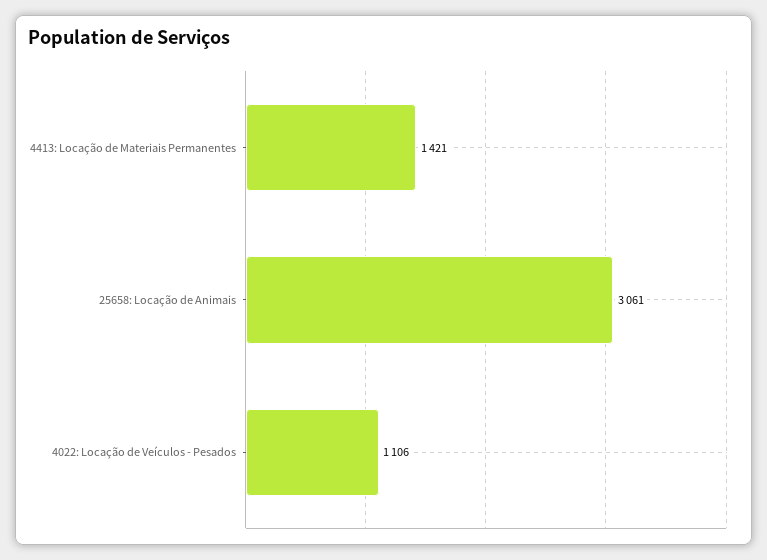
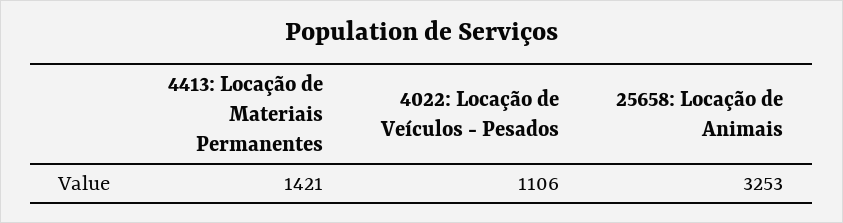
25658: Locação de Animais: 3061 -> 3253

